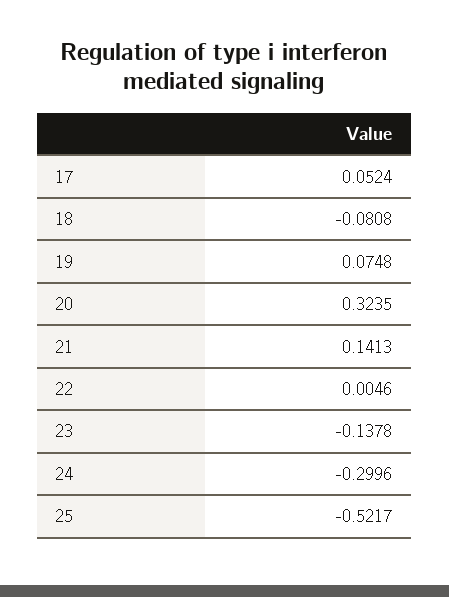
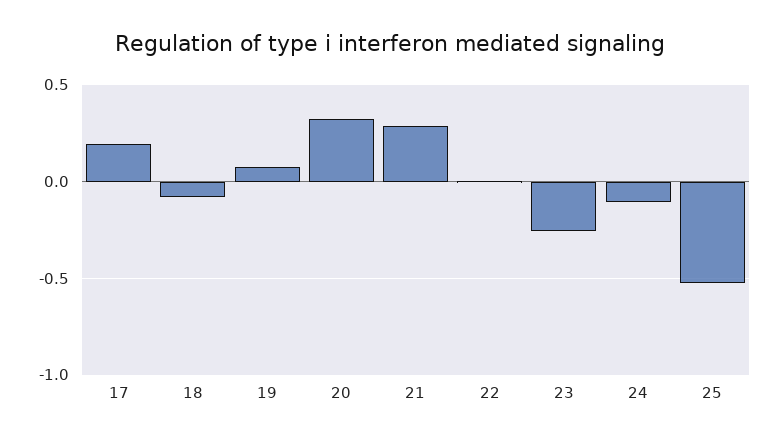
17: 0.0524 -> 0.2
21: 0.1413 -> 0.3
23: -0.1378 -> -0.25
24: -0.2996 -> -0.1

